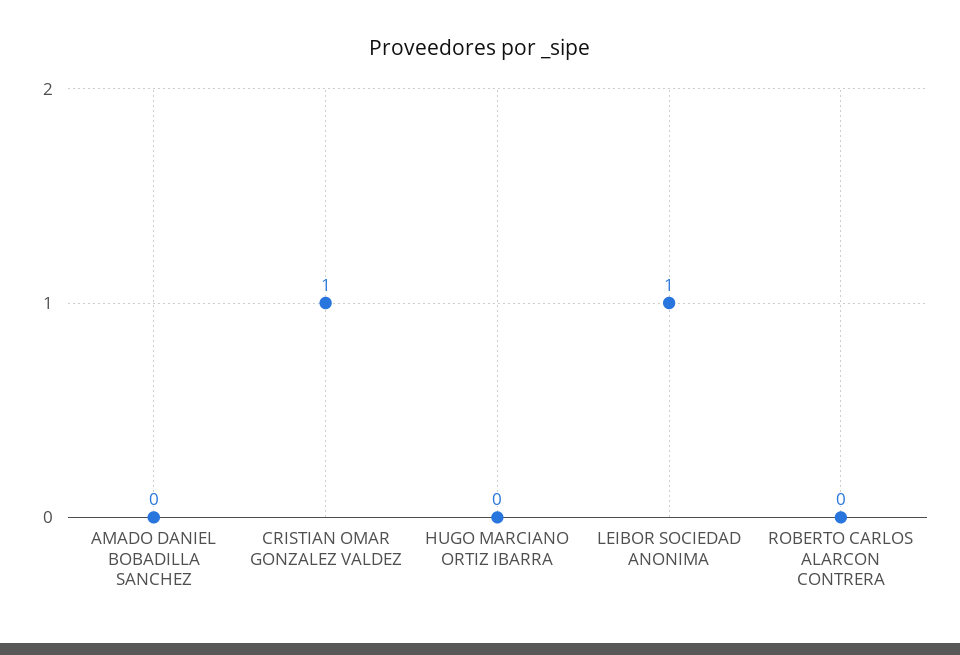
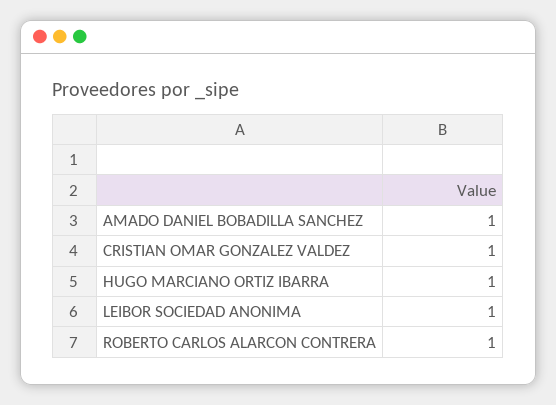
AMADO DANIEL BOBADILLA SANCHEZ: 0 -> 1
HUGO MARCIANO ORTIZ IBARRA: 0 -> 1
ROBERTO CARLOS ALARCON CONTRERA: 0 -> 1

